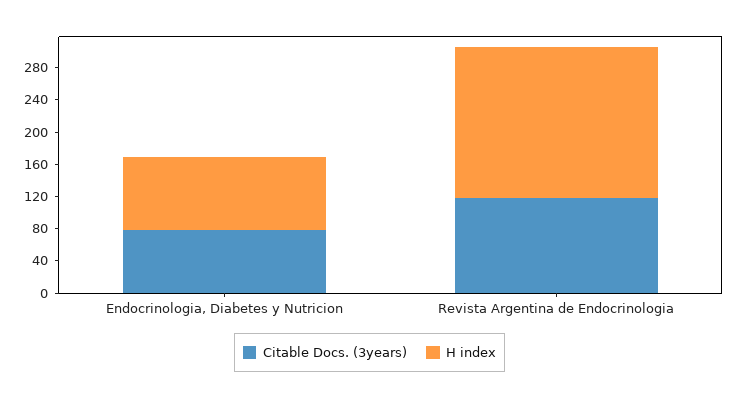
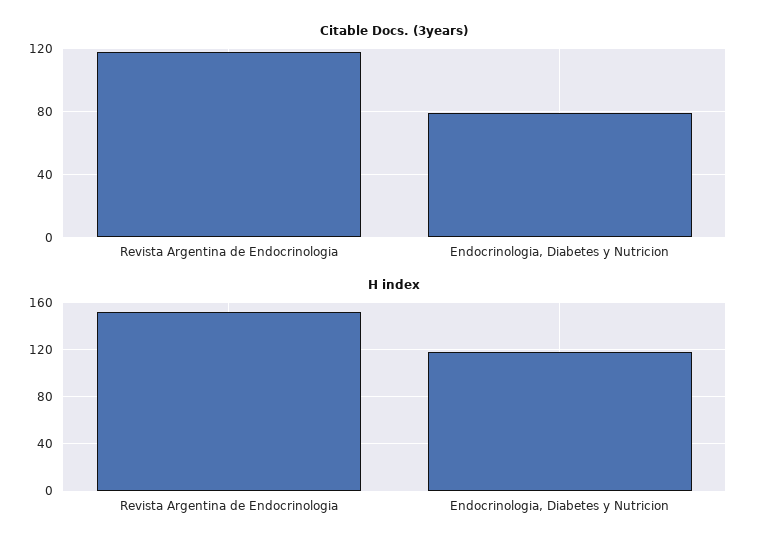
H index, Endocrinologia, Diabetes y Nutricion: 90 -> 120
H index, Revista Argentina de Endocrinologia: 190 -> 150

